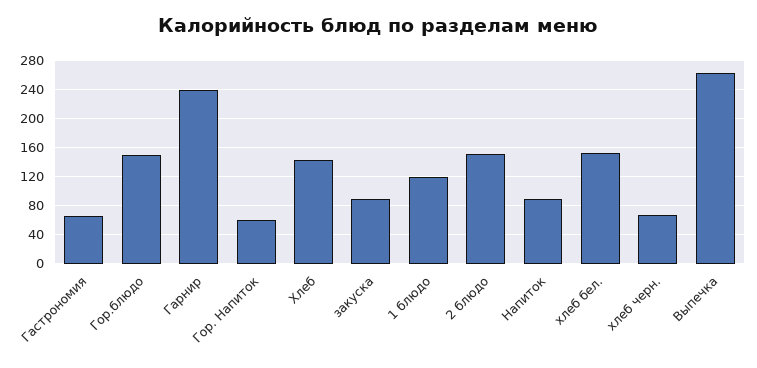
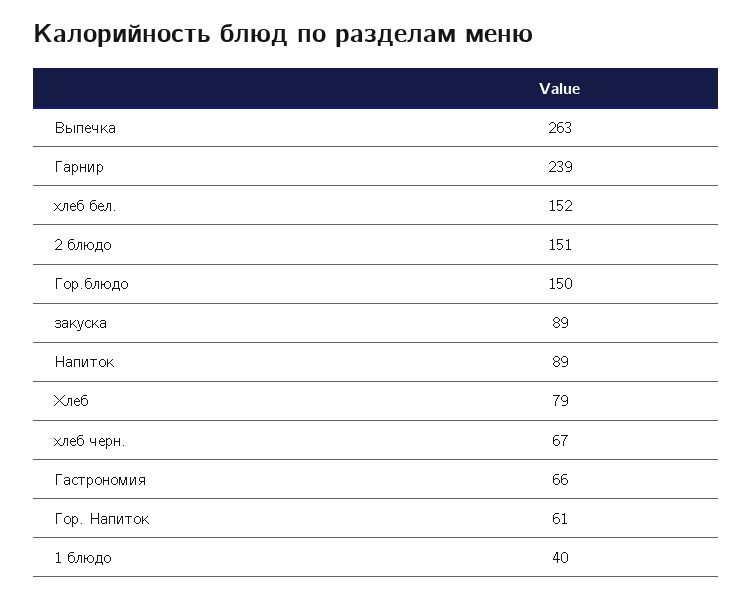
Хлеб: 140 -> 79
1 блюдо: 120 -> 40

